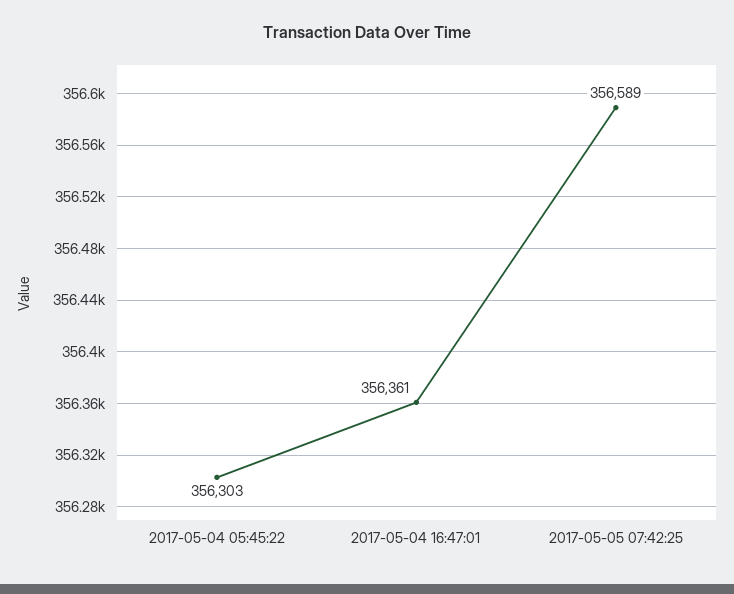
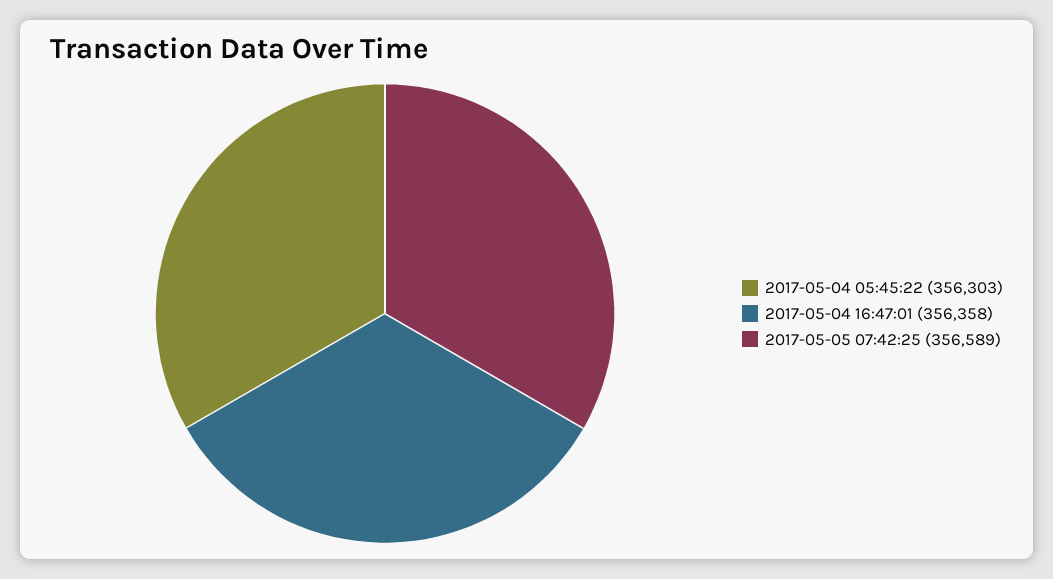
2017-05-04 16:47:01: 356361 -> 356358

